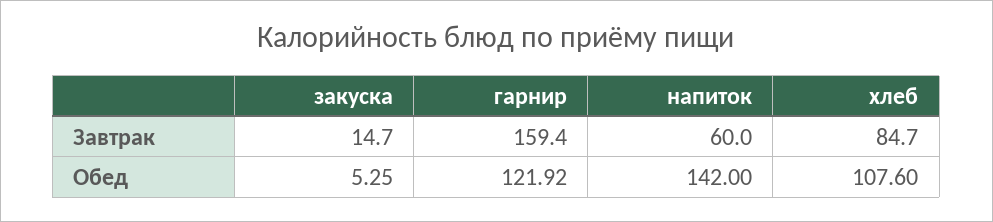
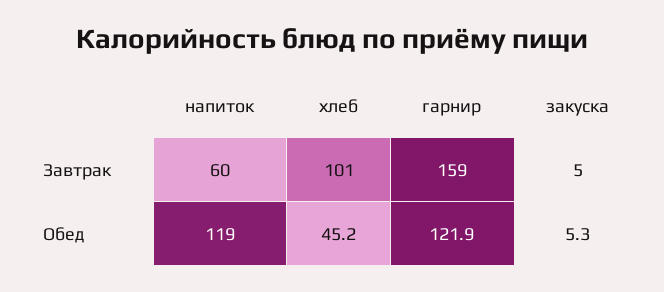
закуска, Завтрак: 14.7 -> 5
хлеб, Завтрак: 84.7 -> 101
напиток, Обед: 142 -> 119
хлеб, Обед: 107.6 -> 45.2

